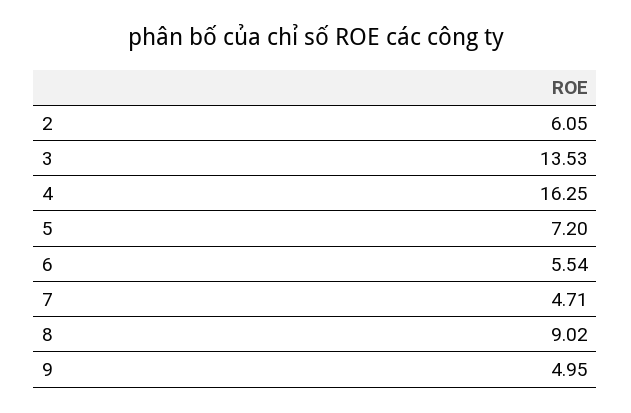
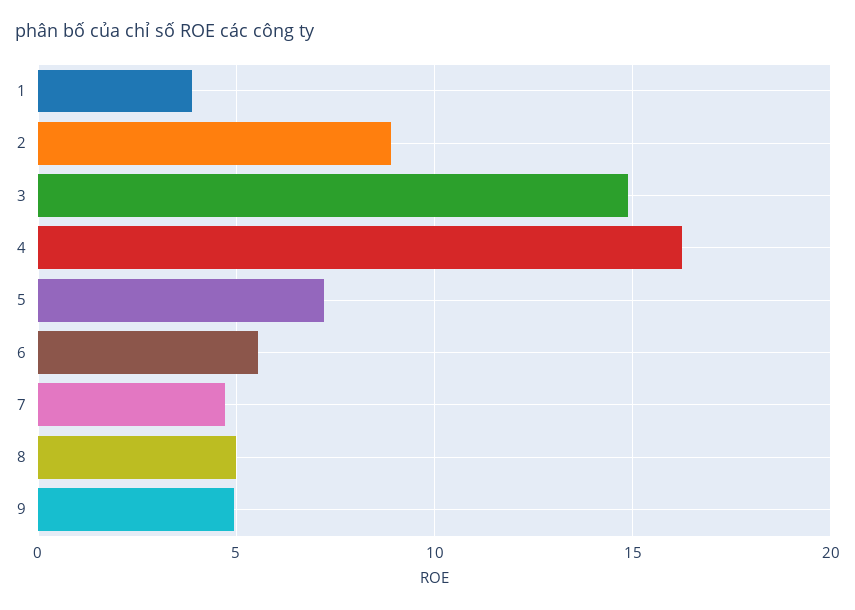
2: 6.05 -> 9
3: 13.53 -> 15
8: 9.02 -> 5
1: none -> 4

